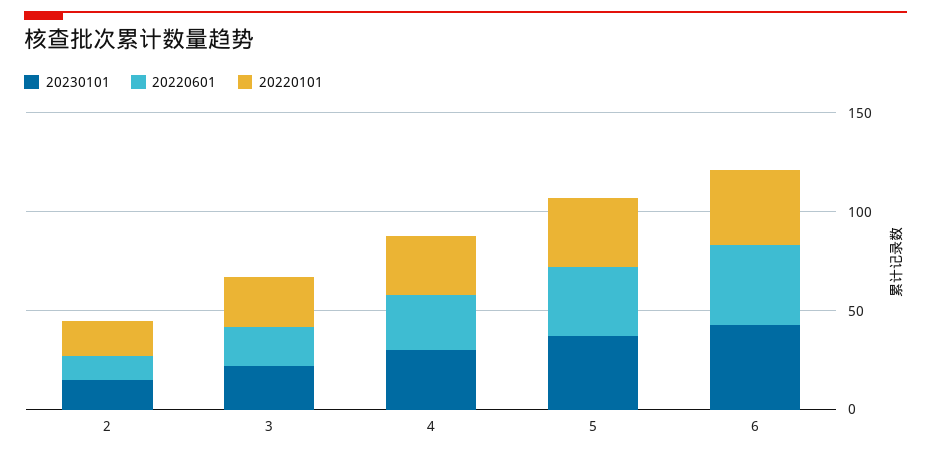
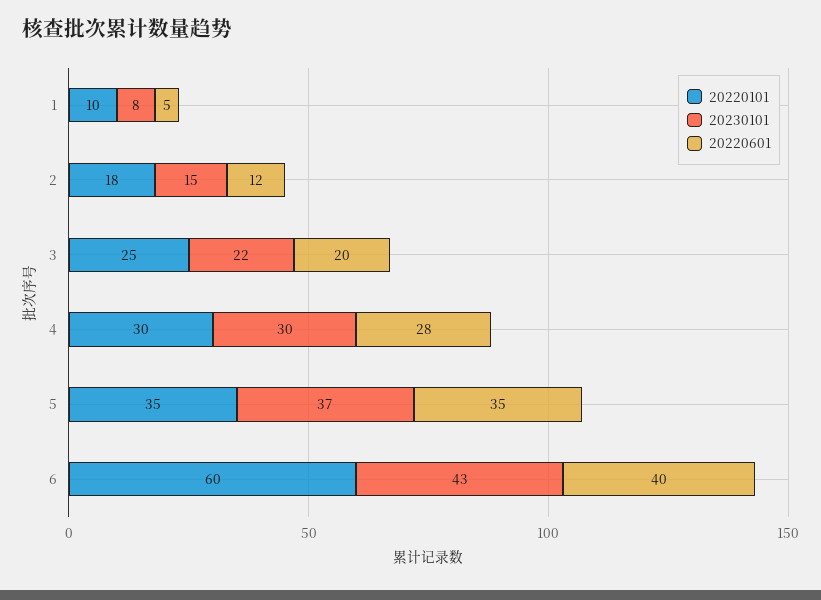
20220101, 6: 40 -> 60
20220101, 1: none -> 10
20230101, 1: none -> 8
20220601, 1: none -> 5

